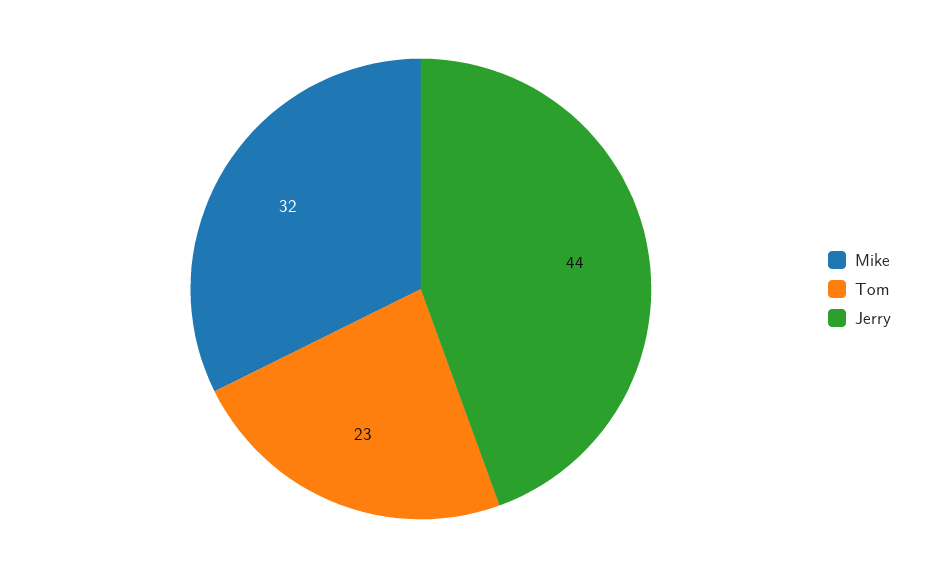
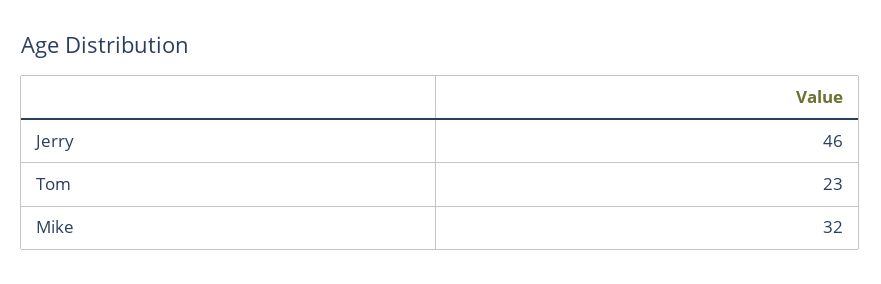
Jerry: 44 -> 46

